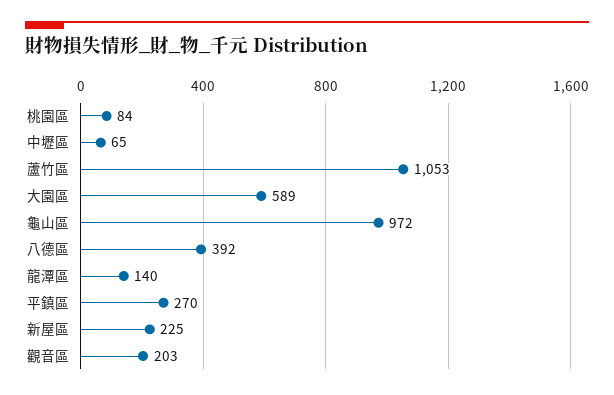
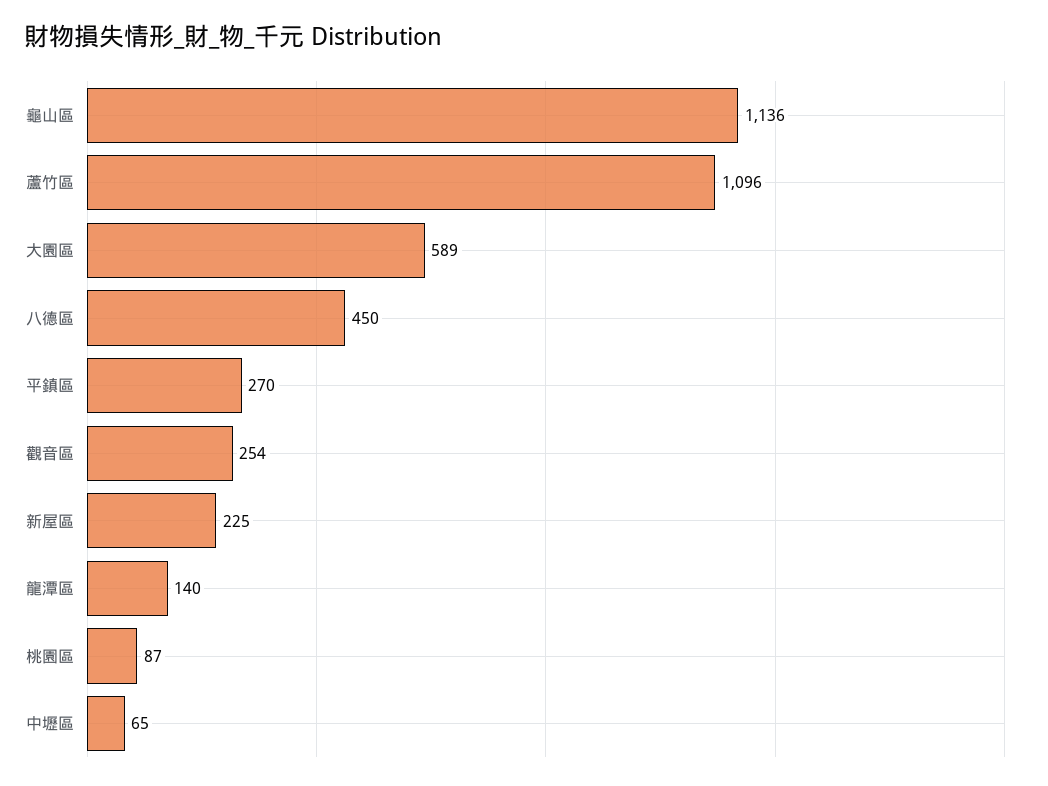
桃園區: 84 -> 87
蘆竹區: 1053 -> 1096
龜山區: 972 -> 1136
八德區: 392 -> 450
觀音區: 203 -> 254

